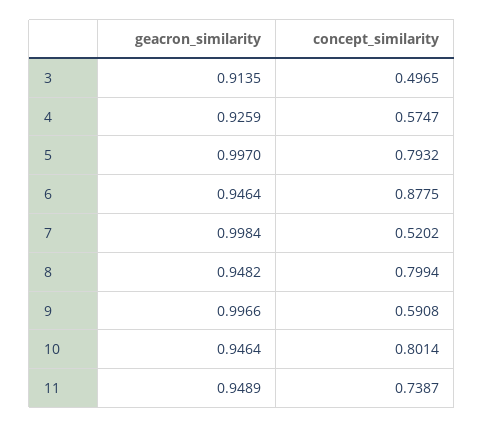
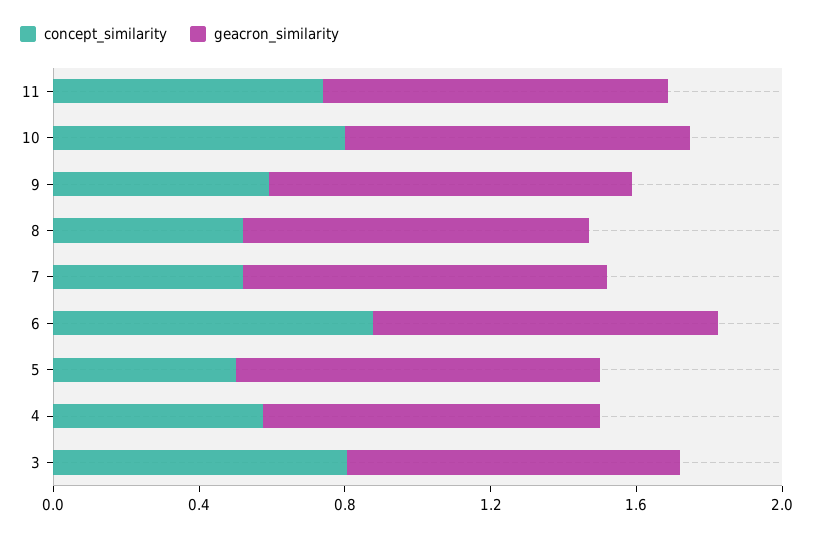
concept_similarity, 3: 0.4965 -> 0.8
concept_similarity, 5: 0.7932 -> 0.5
concept_similarity, 8: 0.7994 -> 0.5

